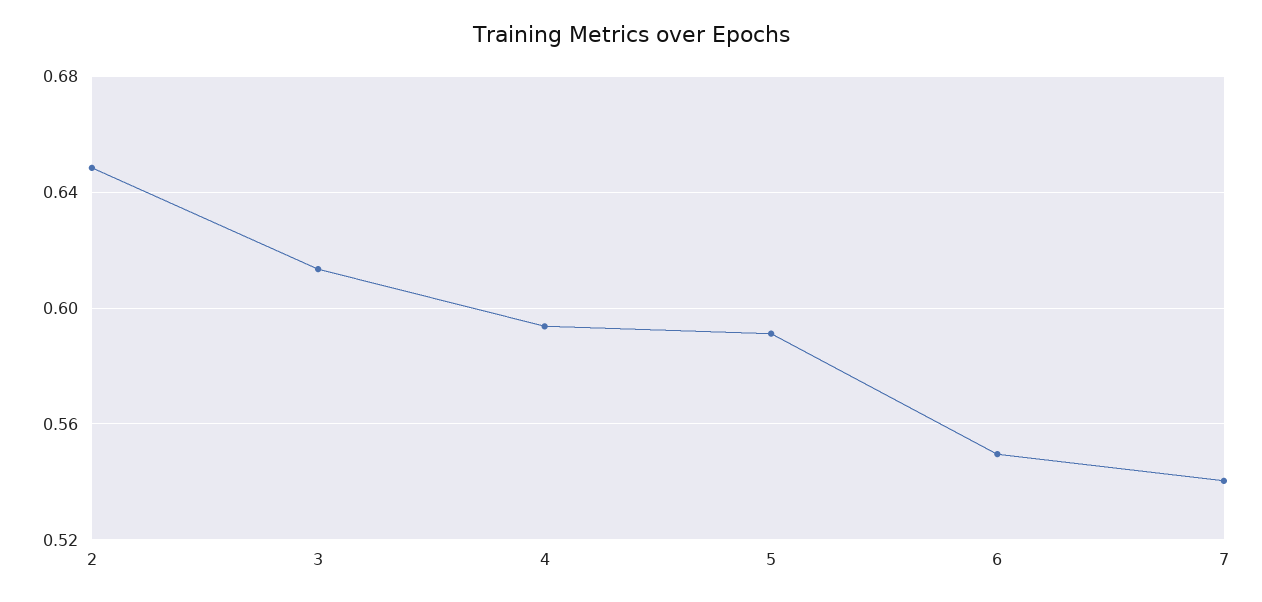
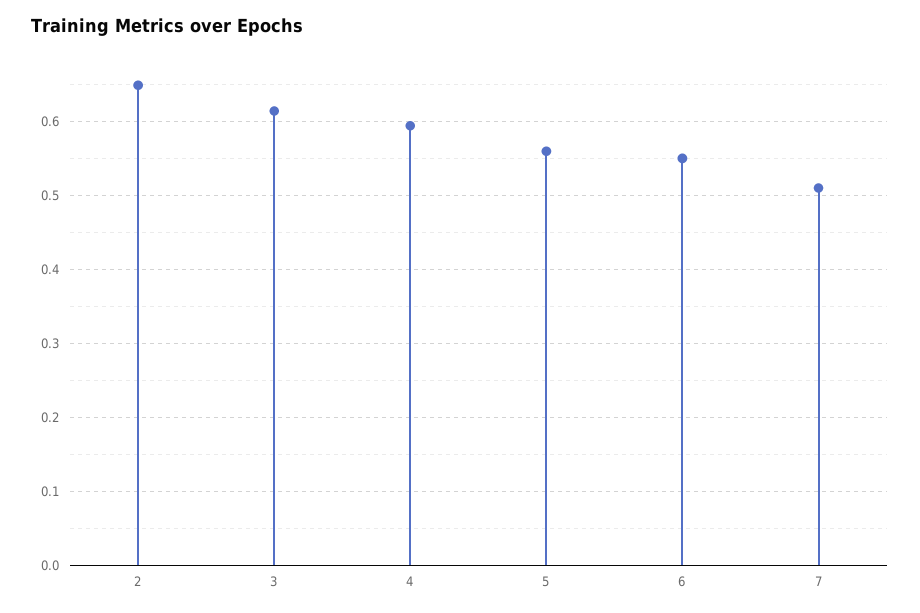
5: 0.59 -> 0.56
7: 0.54 -> 0.51

